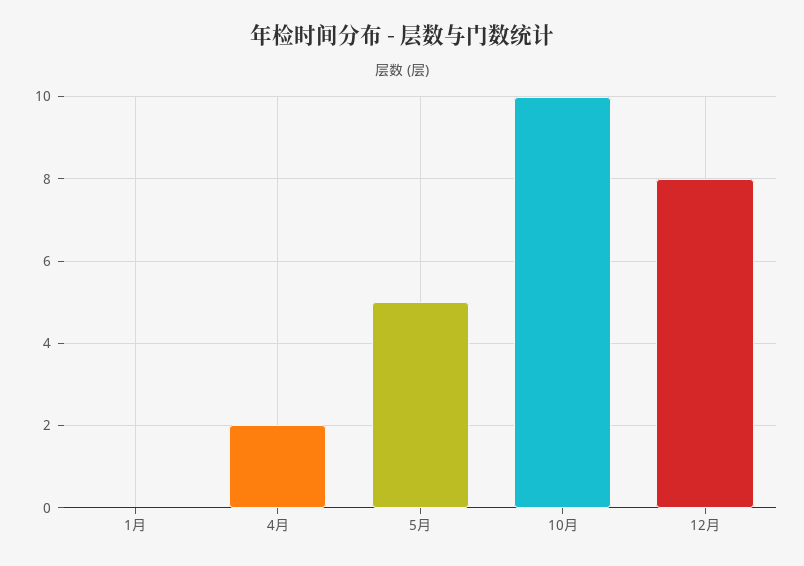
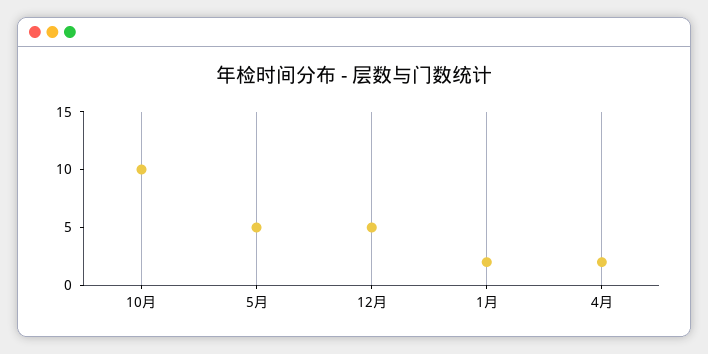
1月: 0 -> 2
12月: 8 -> 5

